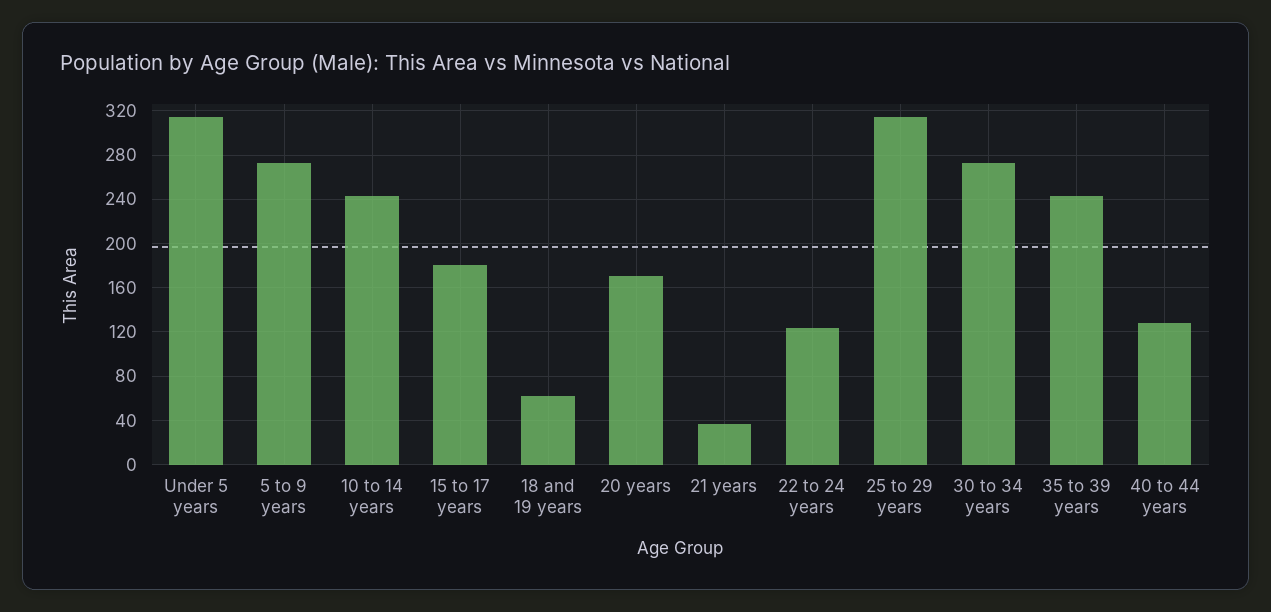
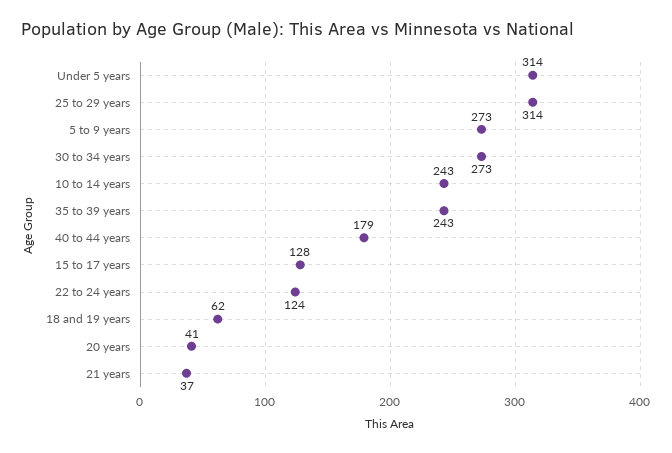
15 to 17 years: 180 -> 128
20 years: 170 -> 41
40 to 44 years: 130 -> 179

